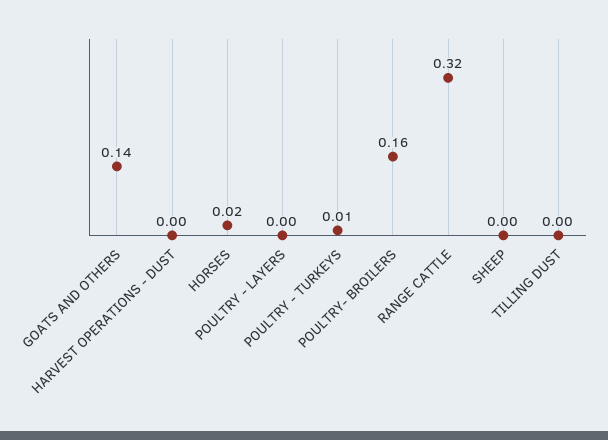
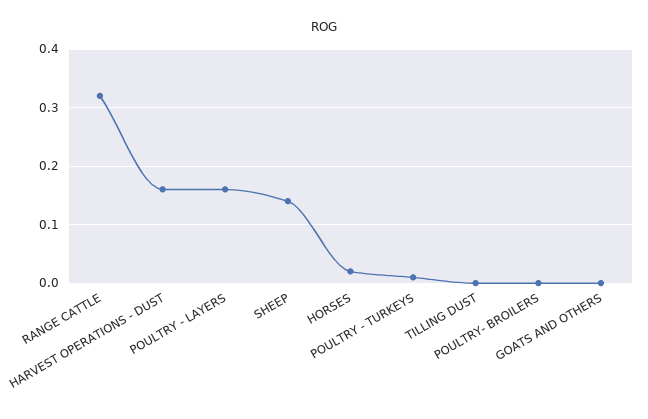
GOATS AND OTHERS: 0.14 -> 0
HARVEST OPERATIONS - DUST: 0 -> 0.15
POULTRY - LAYERS: 0 -> 0.15
POULTRY- BROILERS: 0.16 -> 0
SHEEP: 0 -> 0.15

